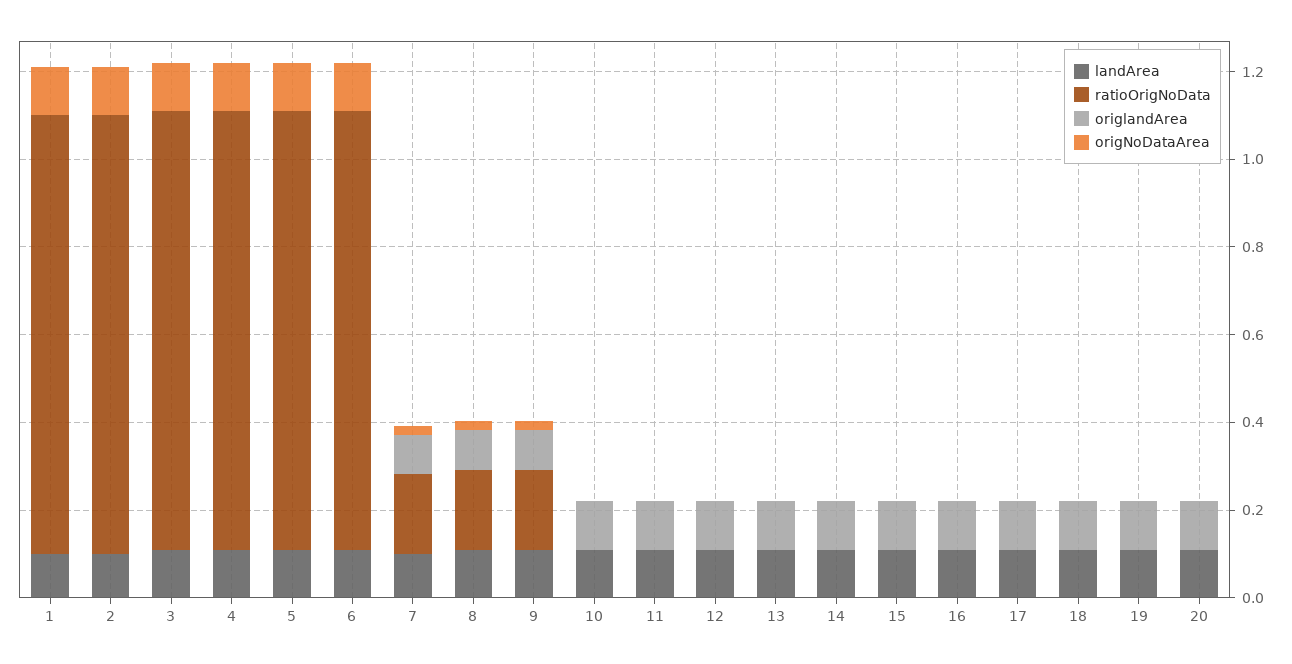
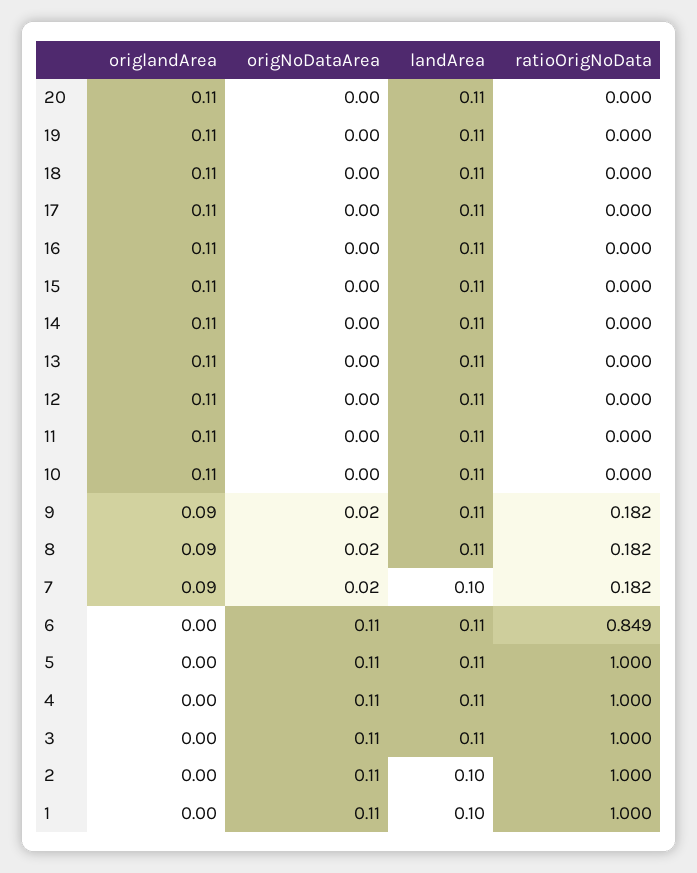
ratioOrigNoData, 6: 1 -> 0.849

